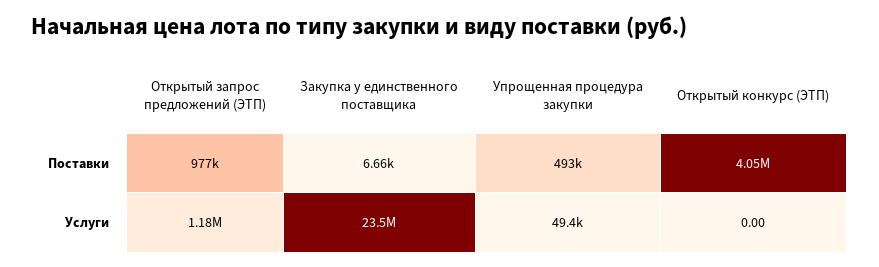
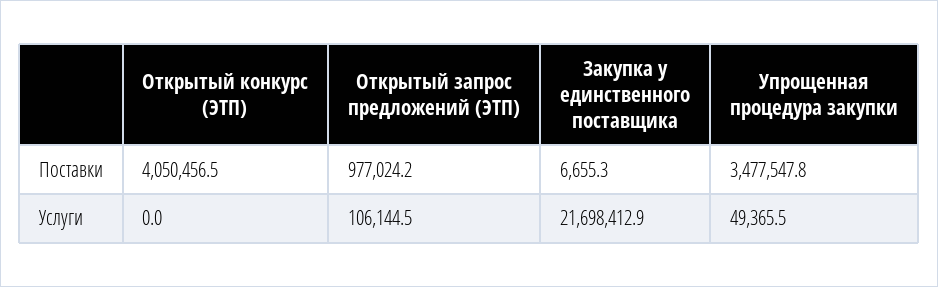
Упрощенная процедура закупки, Поставки: 493000 -> 3477547.8
Открытый запрос предложений (ЭТП), Услуги: 1180000 -> 106144.5
Закупка у единственного поставщика, Услуги: 23500000 -> 21698412.9

